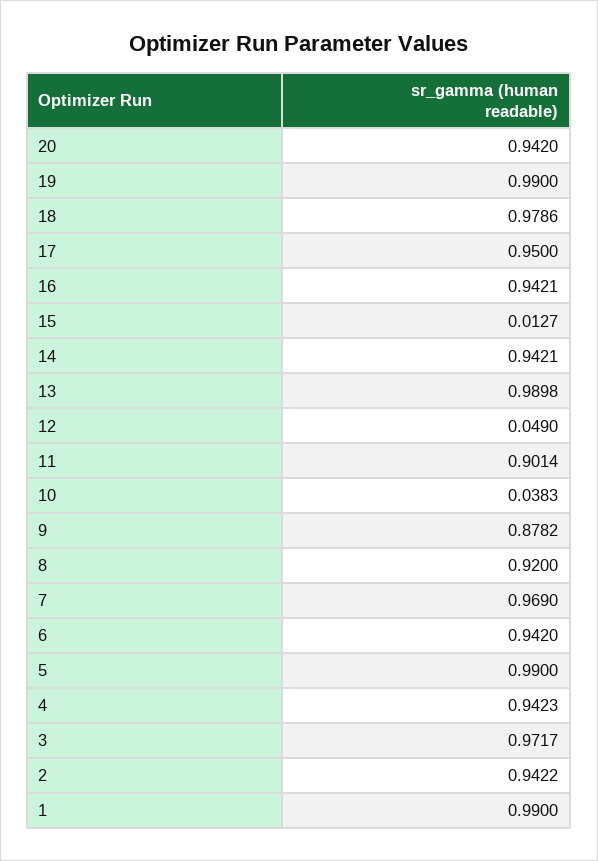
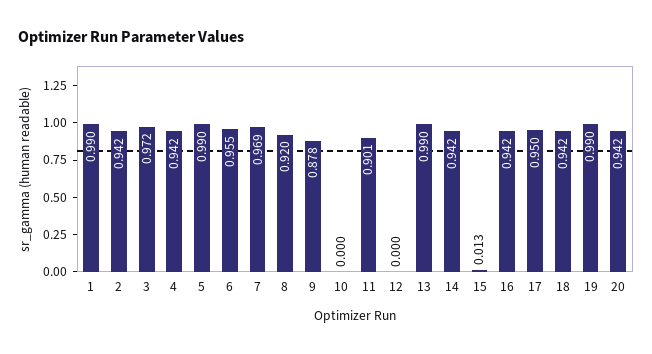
18: 0.9786 -> 0.942
12: 0.049 -> 0
10: 0.0383 -> 0
6: 0.942 -> 0.955

